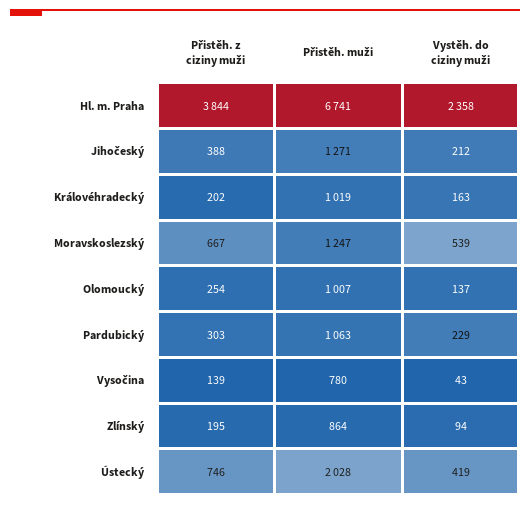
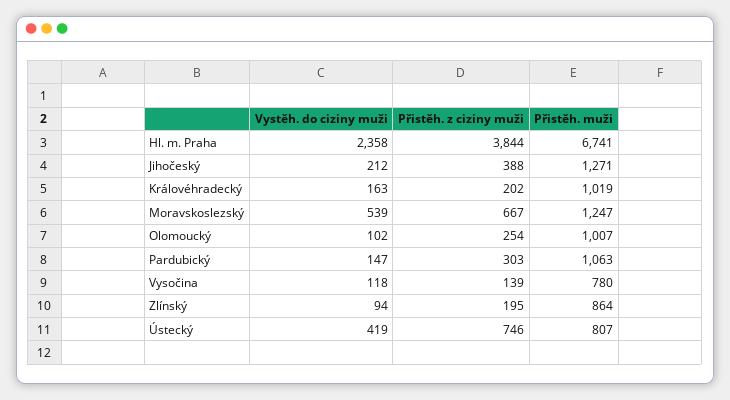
Vystěh. do ciziny muži, Olomoucký: 137 -> 102
Vystěh. do ciziny muži, Pardubický: 229 -> 147
Vystěh. do ciziny muži, Vysočina: 43 -> 118
Přistěh. muži, Ústecký: 2028 -> 807

